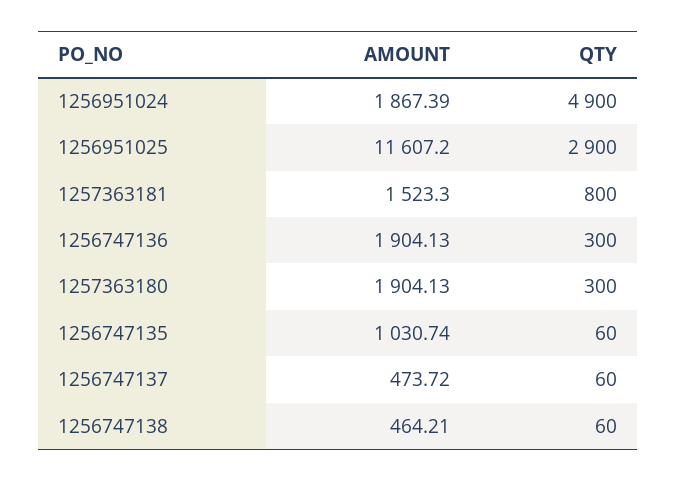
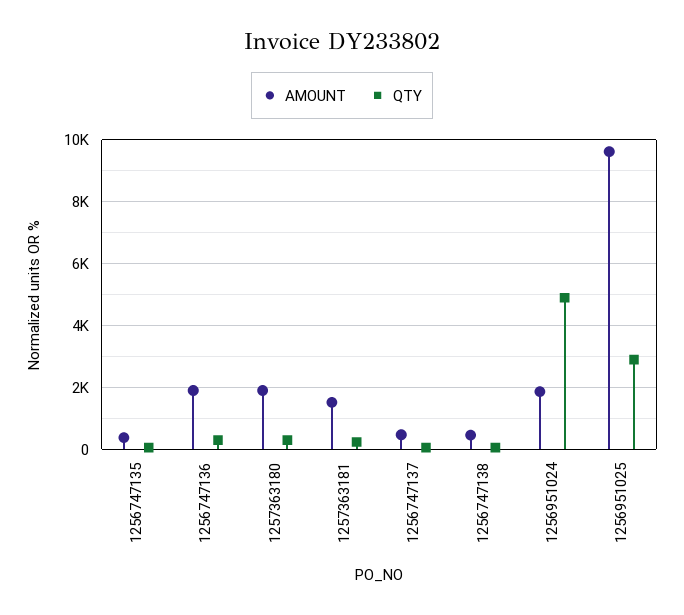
AMOUNT, 1256951025: 11607.2 -> 9600
QTY, 1257363181: 800 -> 200
AMOUNT, 1256747135: 1030.74 -> 400

